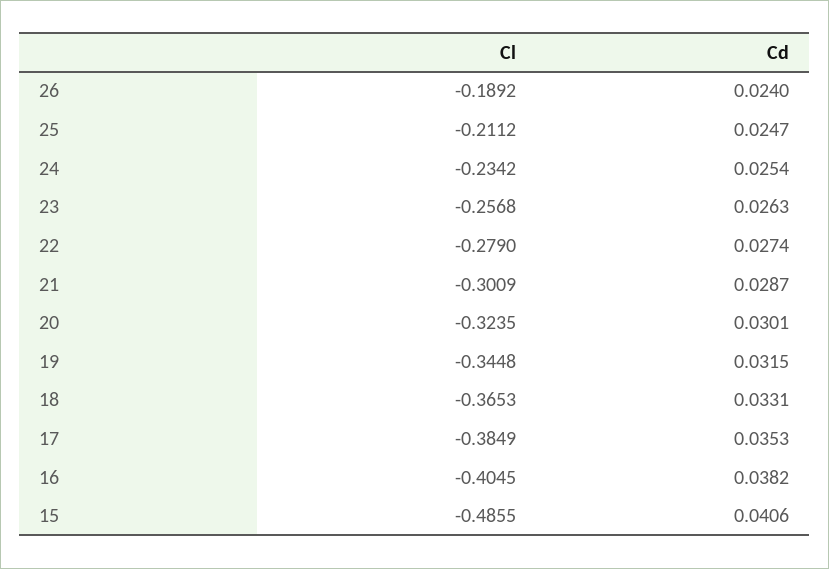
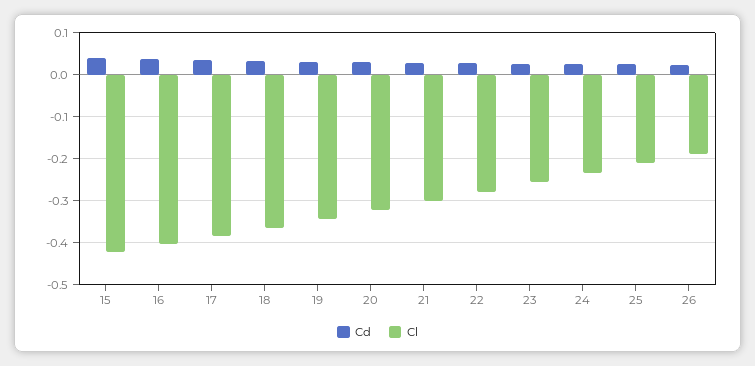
Cl, 15: -0.4855 -> -0.42

